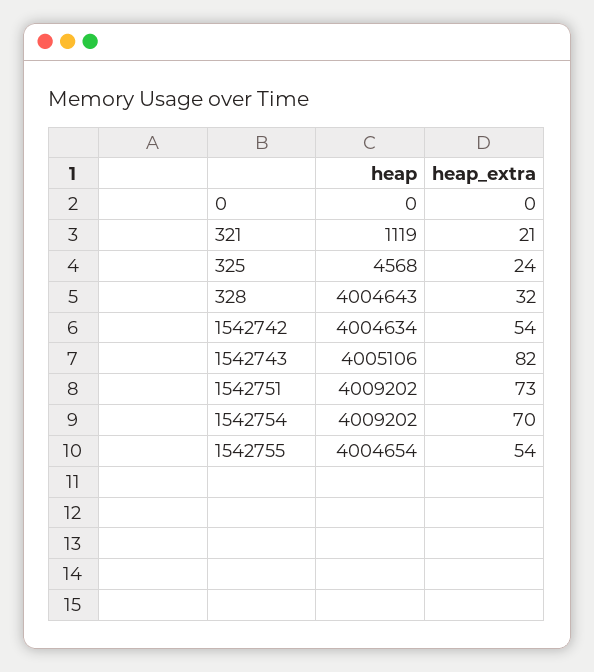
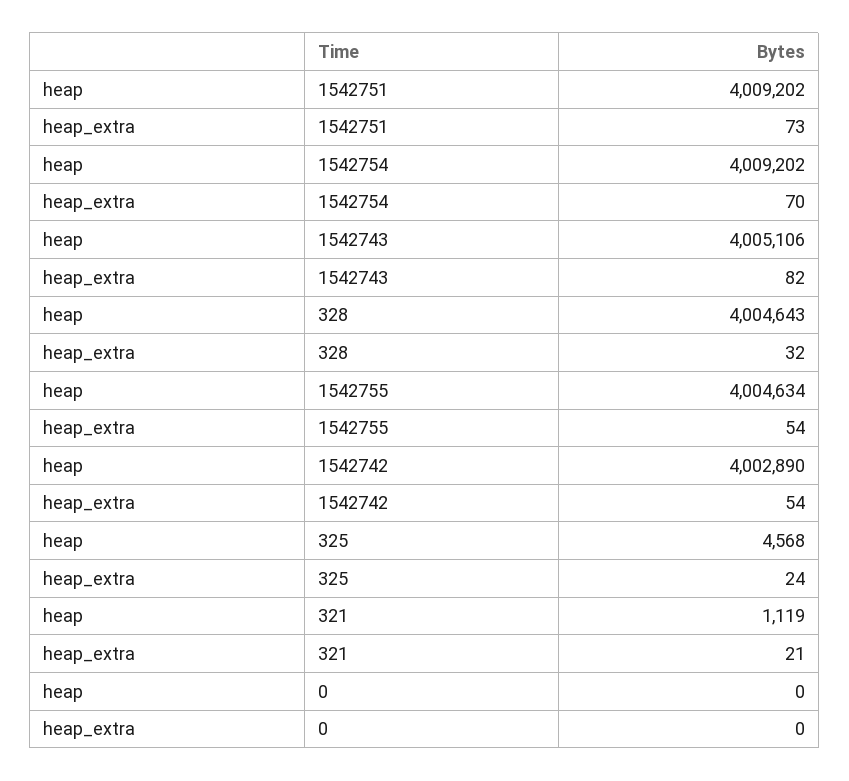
heap, 1542742: 4004634 -> 4002890
heap, 1542755: 4004654 -> 4004634

